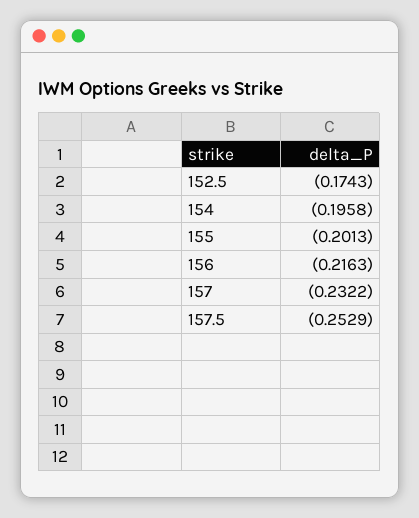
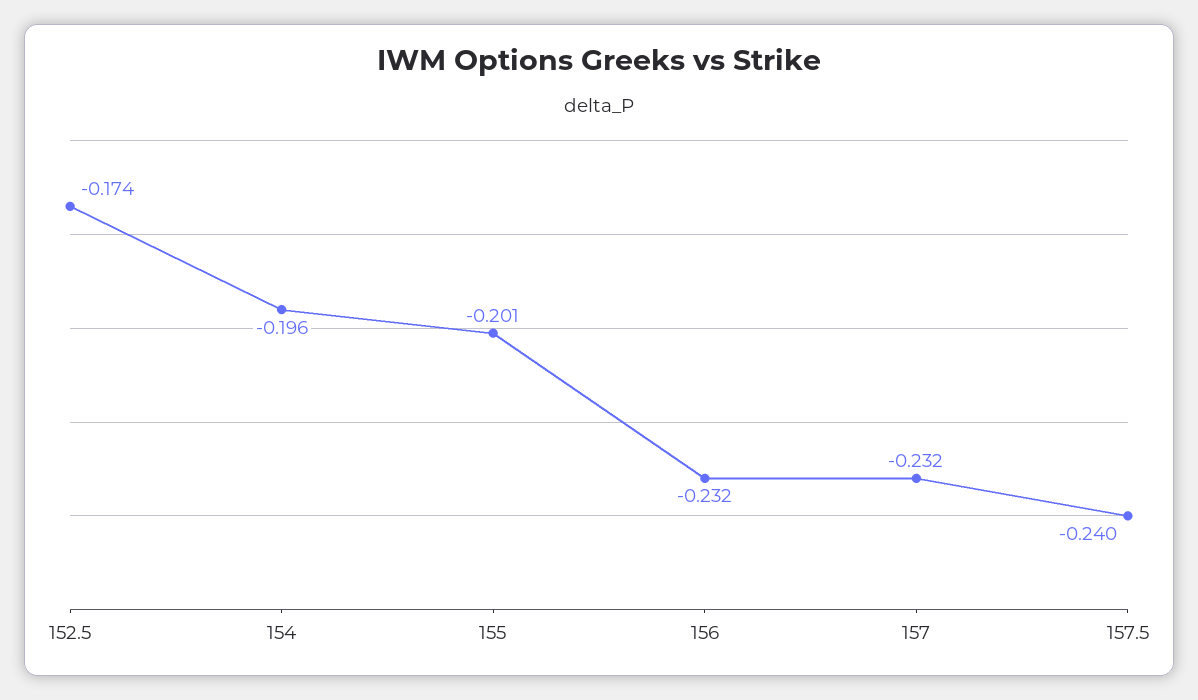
156: -0.2163 -> -0.232
157.5: -0.2529 -> -0.24

